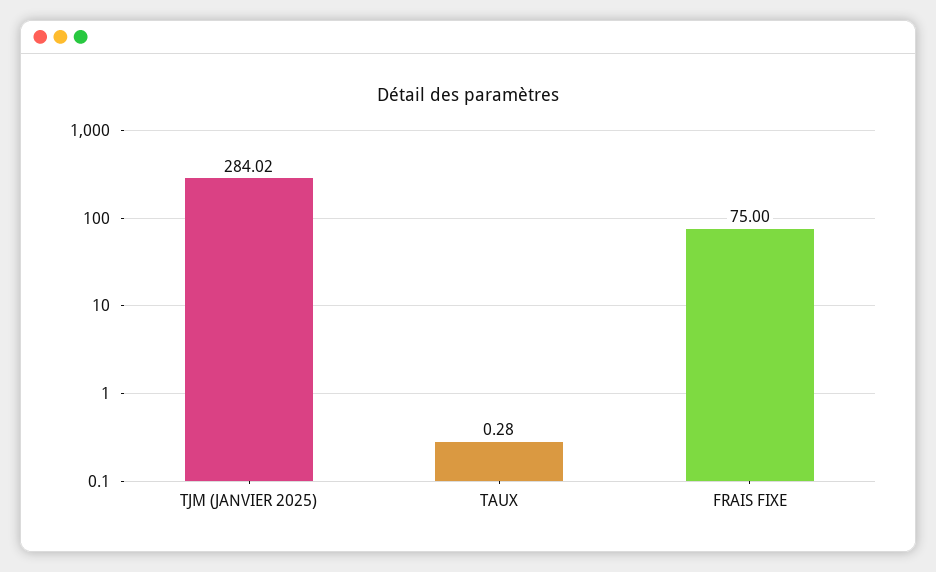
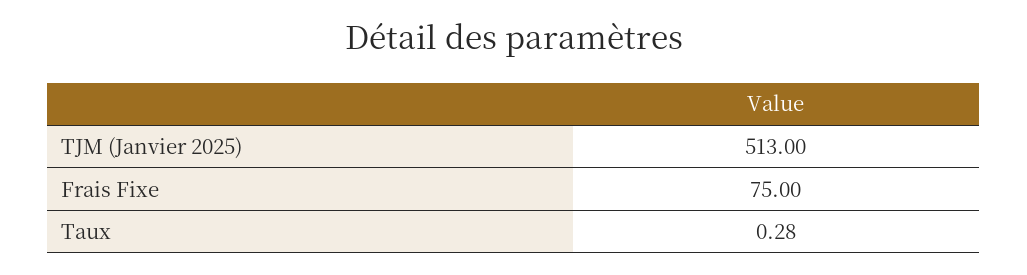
TJM (JANVIER 2025): 284.02 -> 513

